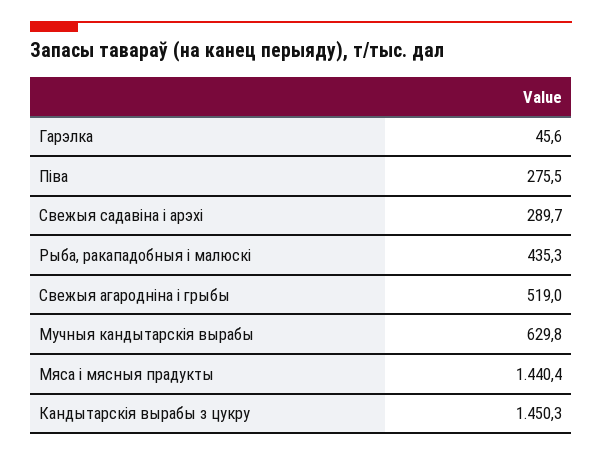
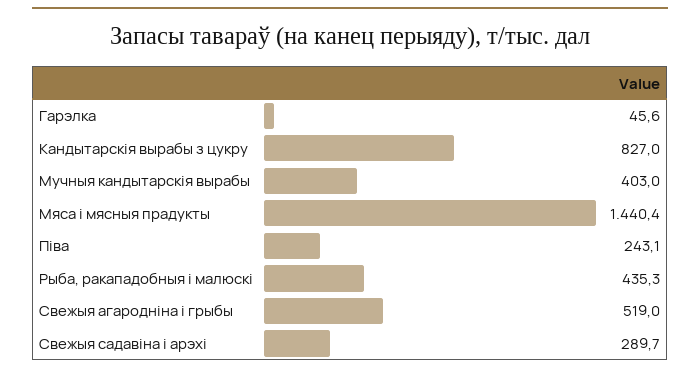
Піва: 275.5 -> 243.1
Мучныя кандытарскія вырабы: 629.8 -> 403
Кандытарскія вырабы з цукру: 1450.3 -> 827

